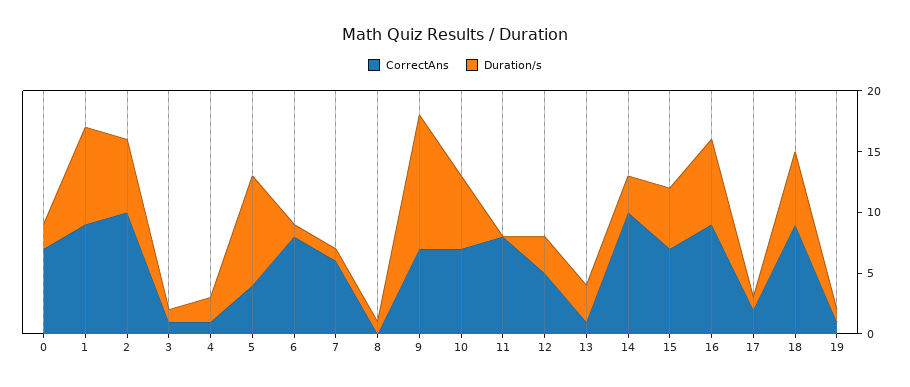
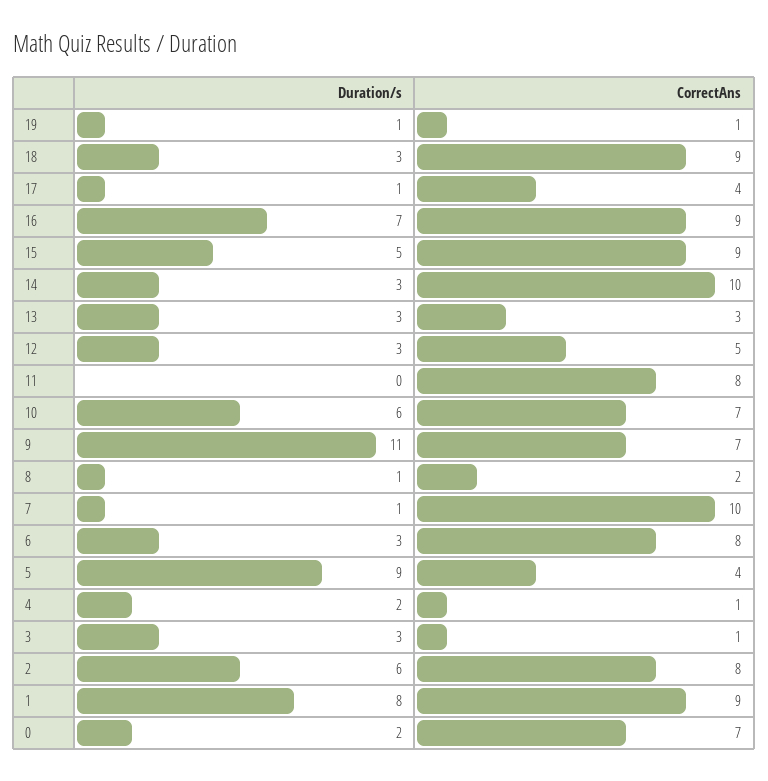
CorrectAns, 2: 10 -> 8
Duration/s, 3: 1 -> 3
Duration/s, 6: 1 -> 3
CorrectAns, 7: 6 -> 10
CorrectAns, 8: 0 -> 2
CorrectAns, 13: 1 -> 3
CorrectAns, 15: 7 -> 9
CorrectAns, 17: 2 -> 4
Duration/s, 18: 6 -> 3

